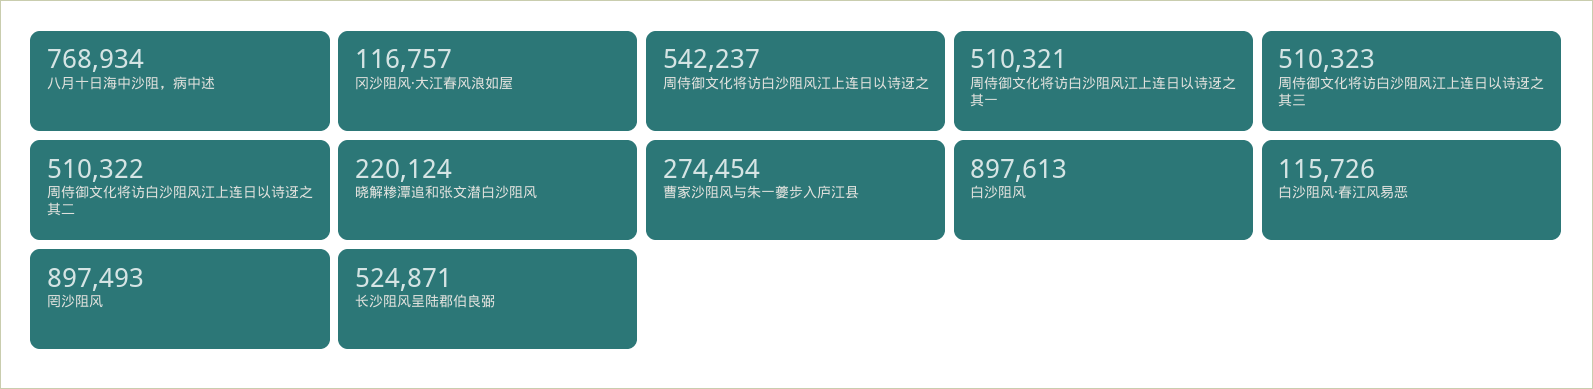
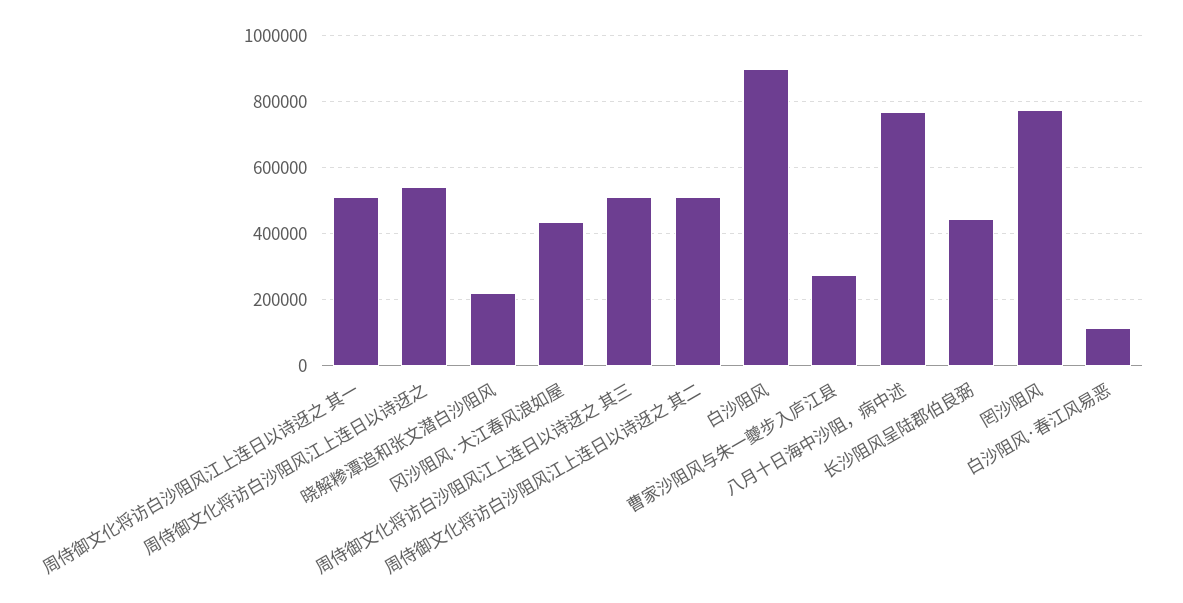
冈沙阻风·大江春风浪如屋: 116757 -> 440000
罔沙阻风: 897493 -> 780000
长沙阻风呈陆郡伯良弼: 524871 -> 440000

